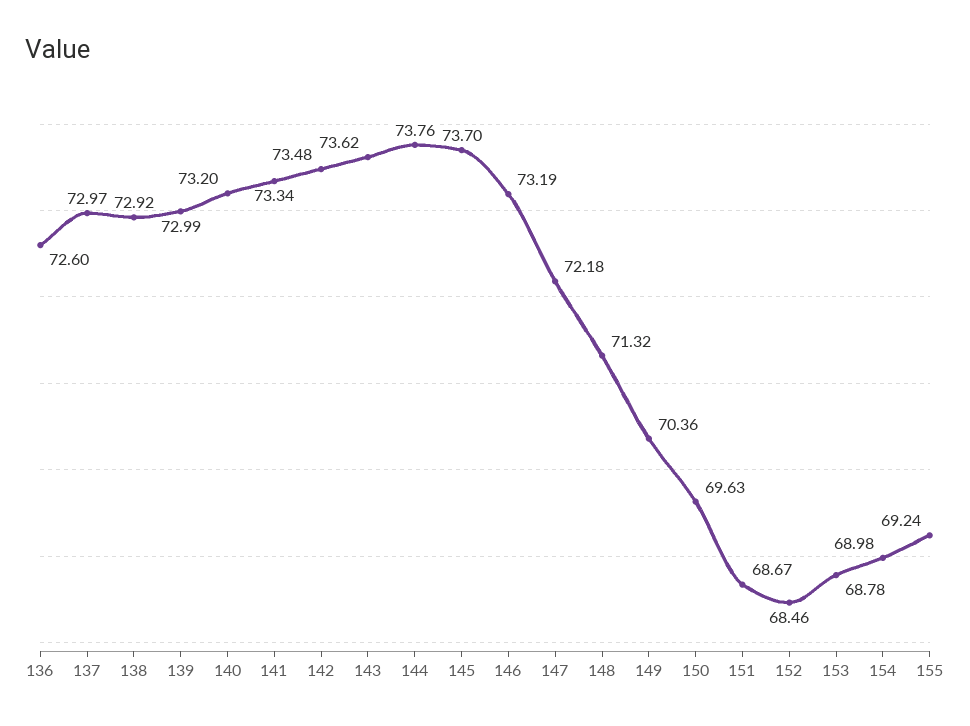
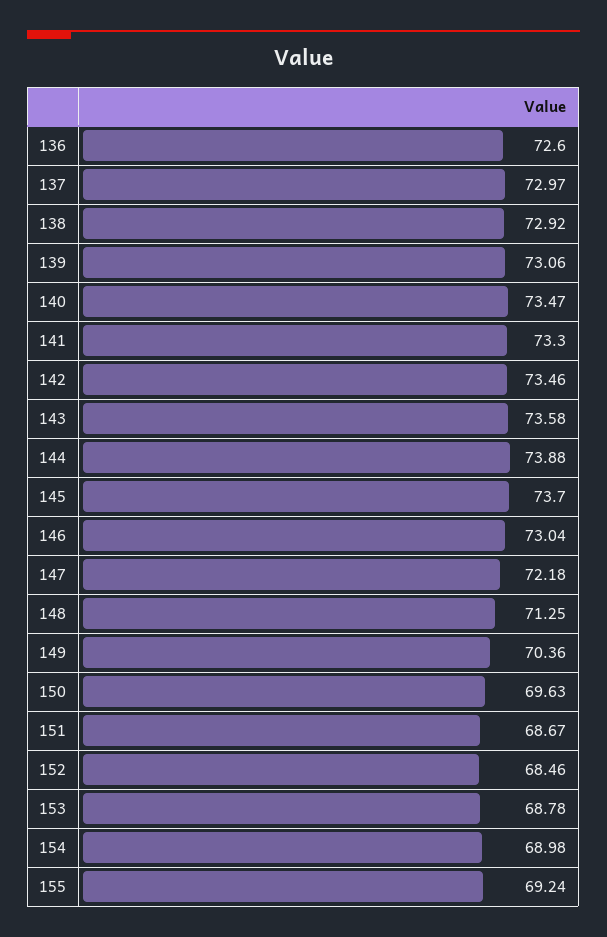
139: 72.99 -> 73.06
140: 73.2 -> 73.47
141: 73.34 -> 73.3
142: 73.48 -> 73.46
143: 73.62 -> 73.58
144: 73.76 -> 73.88
146: 73.19 -> 73.04
148: 71.32 -> 71.25

